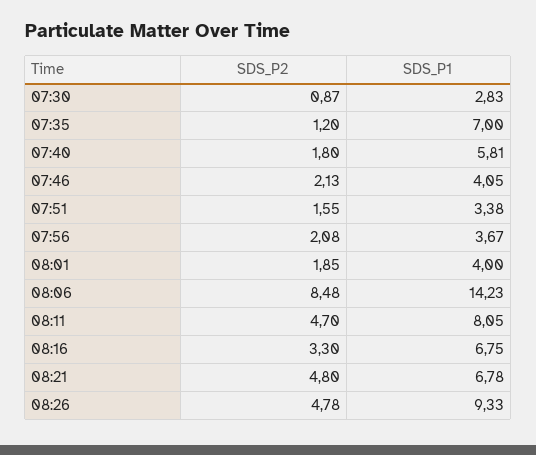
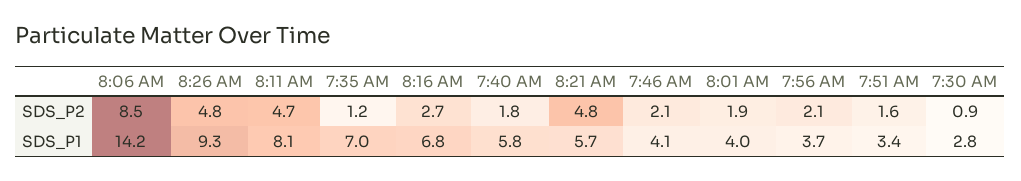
SDS_P2, 08:16: 3.3 -> 2.7
SDS_P1, 08:21: 6.78 -> 5.7

